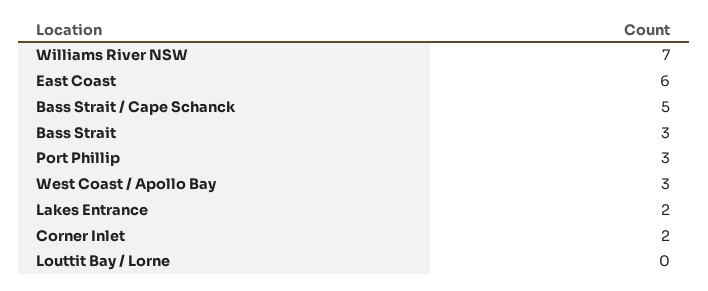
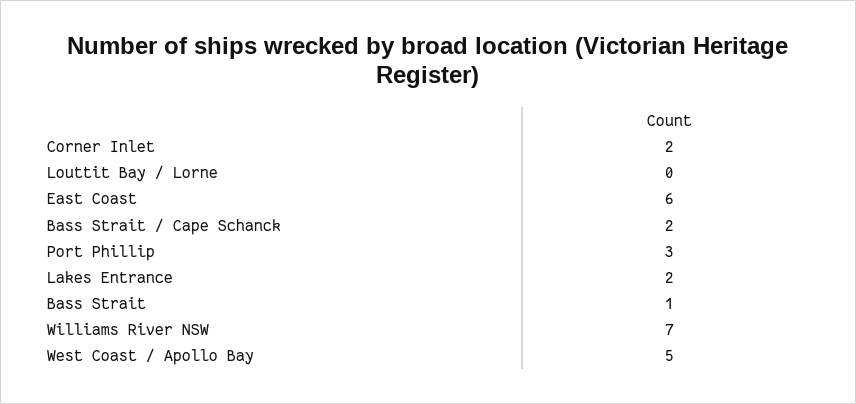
Bass Strait / Cape Schanck: 5 -> 2
Bass Strait: 3 -> 1
West Coast / Apollo Bay: 3 -> 5

